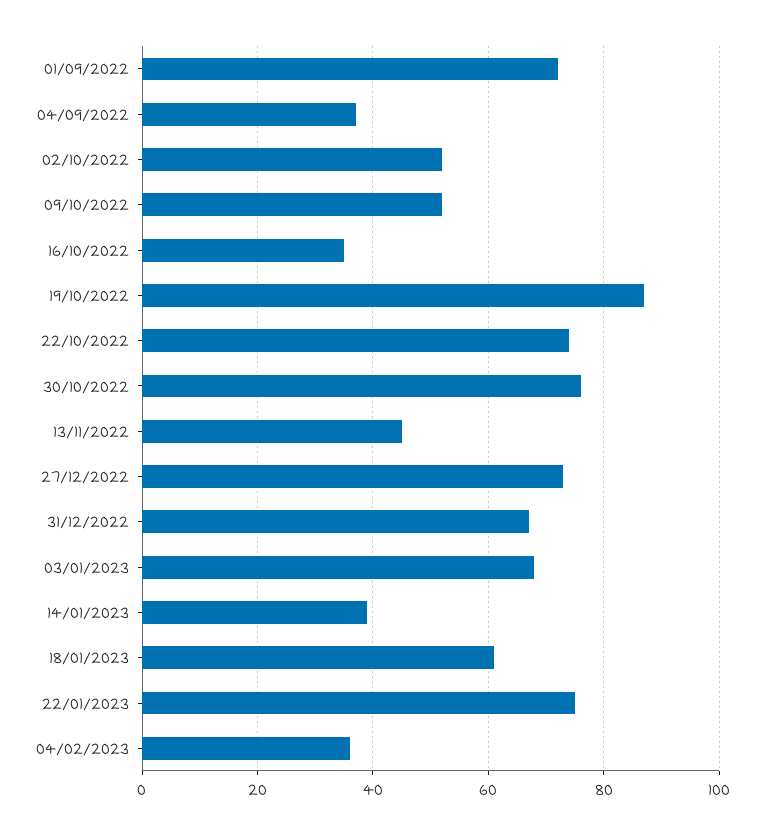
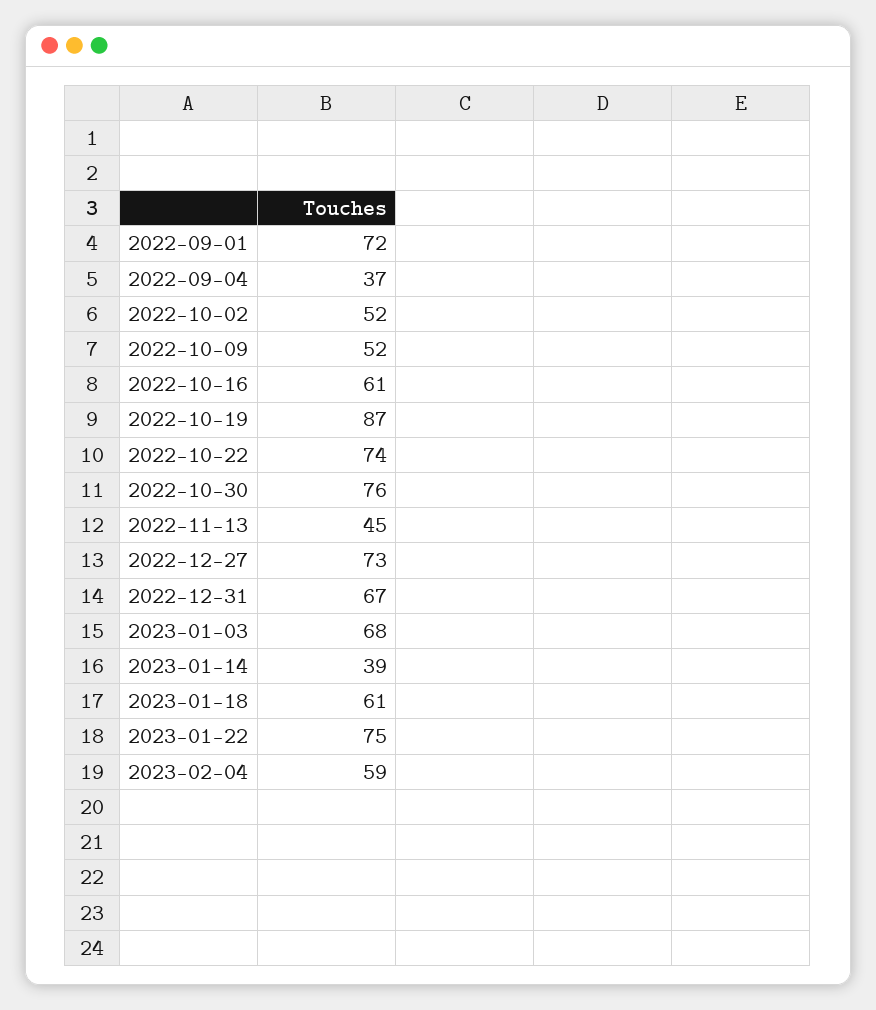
16/10/2022: 35 -> 61
04/02/2023: 35 -> 59

